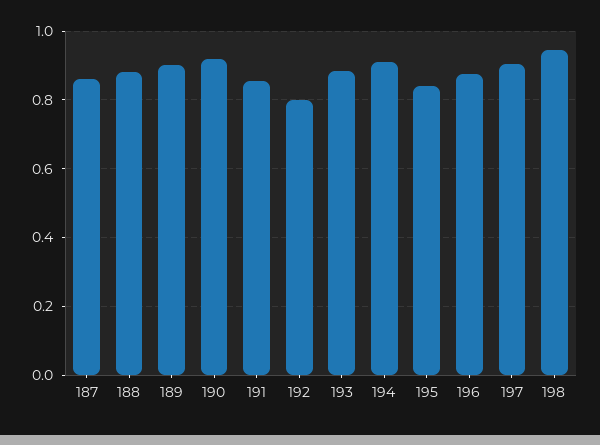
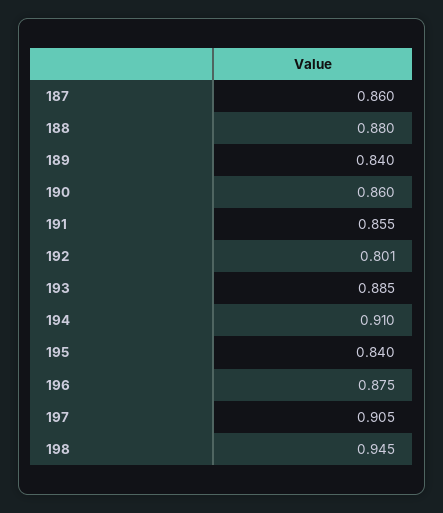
189: 0.9 -> 0.84
190: 0.92 -> 0.86

